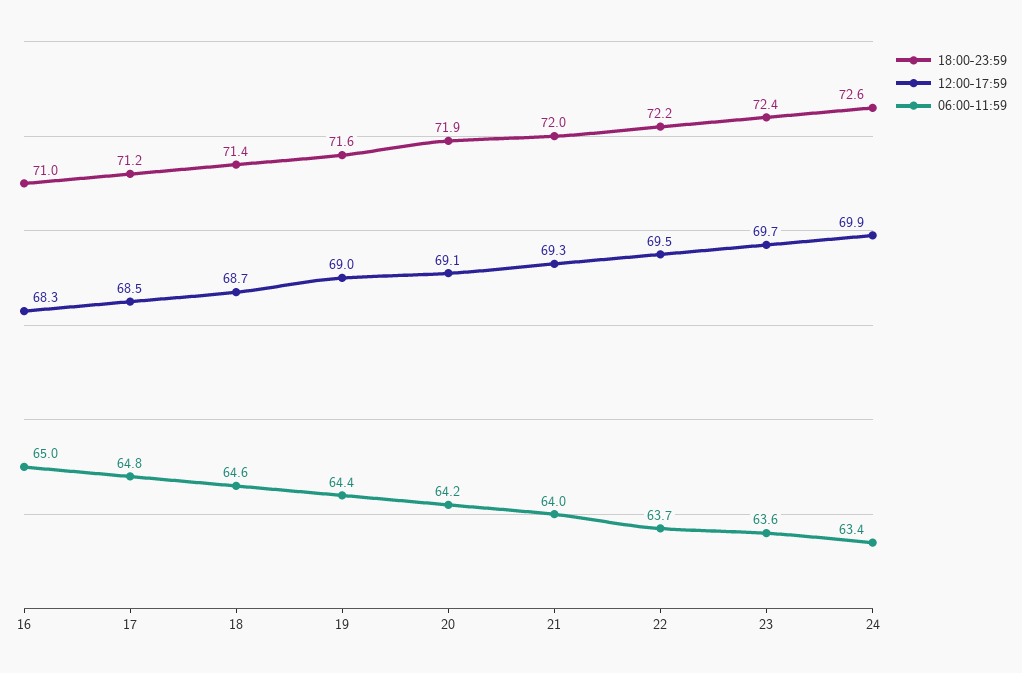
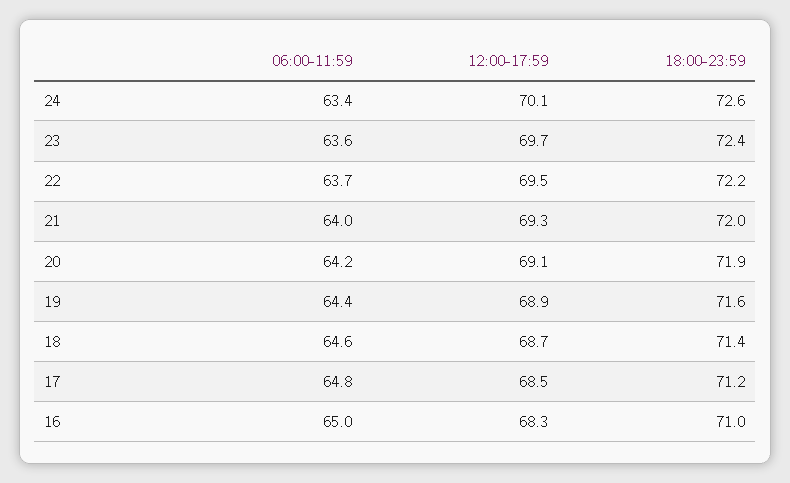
12:00-17:59, 19: 69 -> 68.9
12:00-17:59, 24: 69.9 -> 70.1

